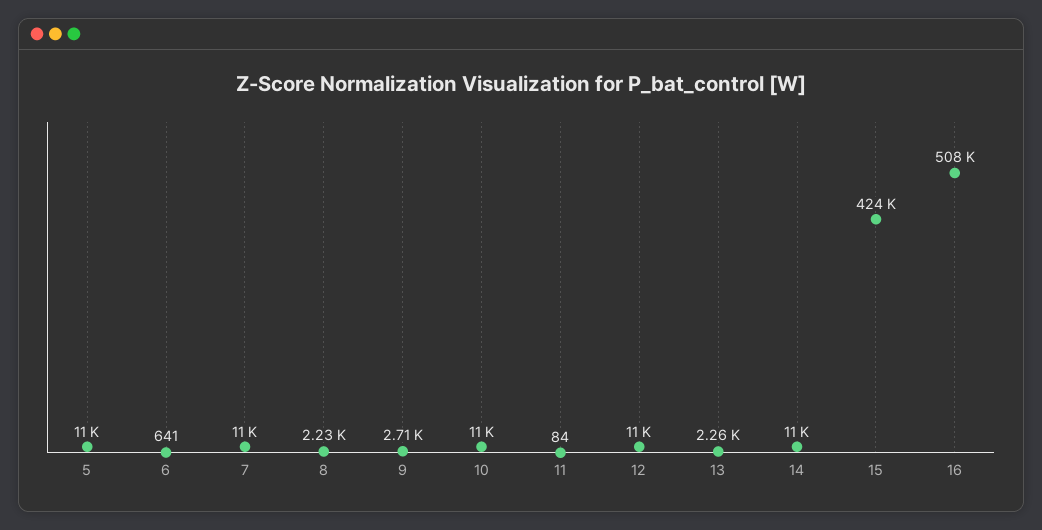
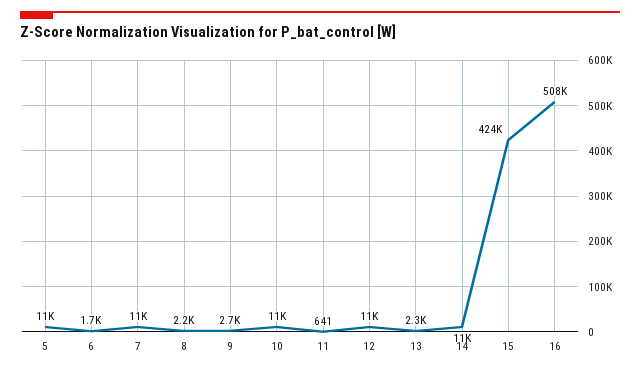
6: 641 -> 1700
11: 84 -> 641

